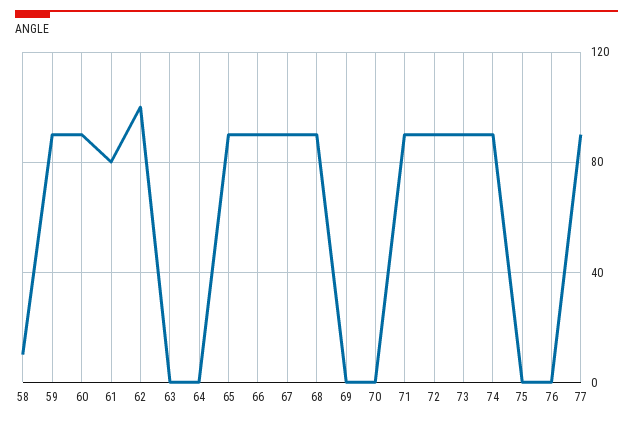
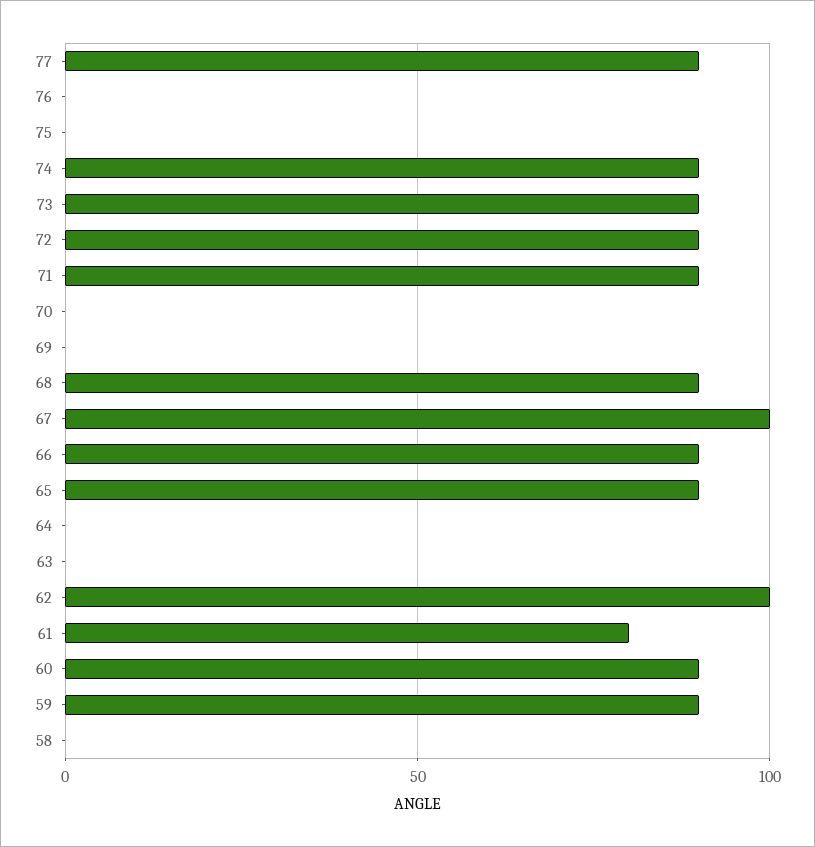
58: 10 -> 0
67: 90 -> 100

